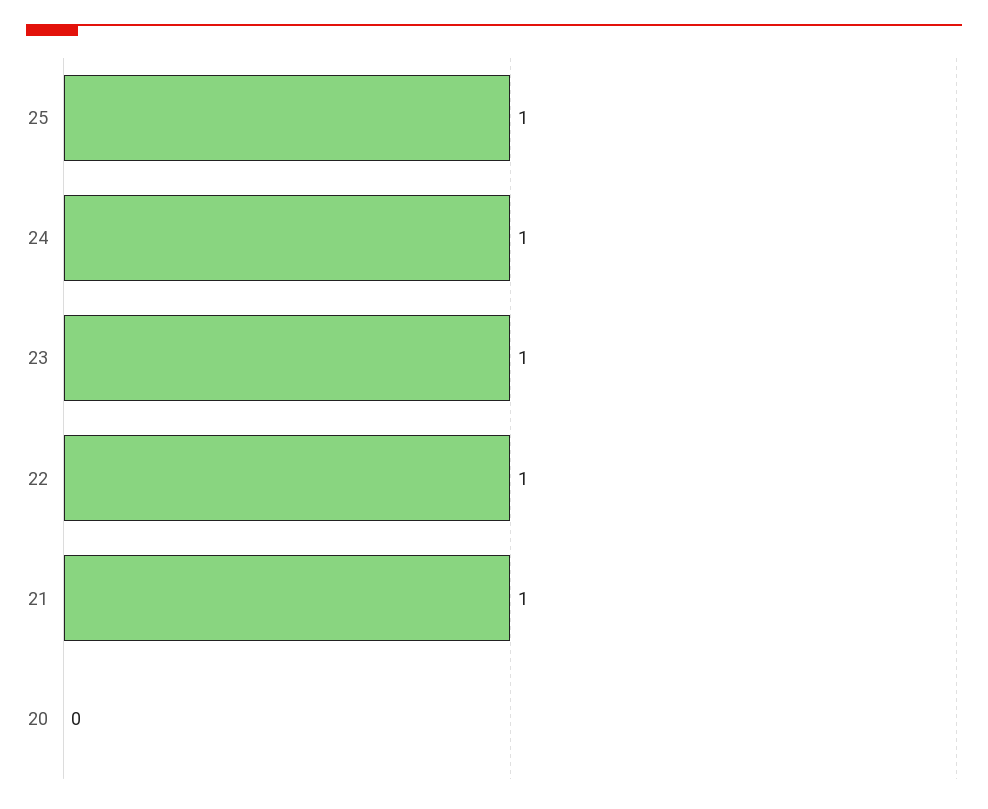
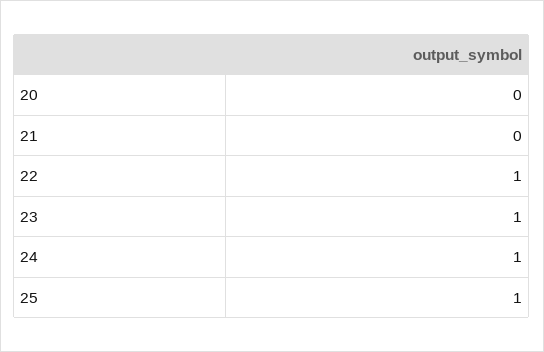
21: 1 -> 0

